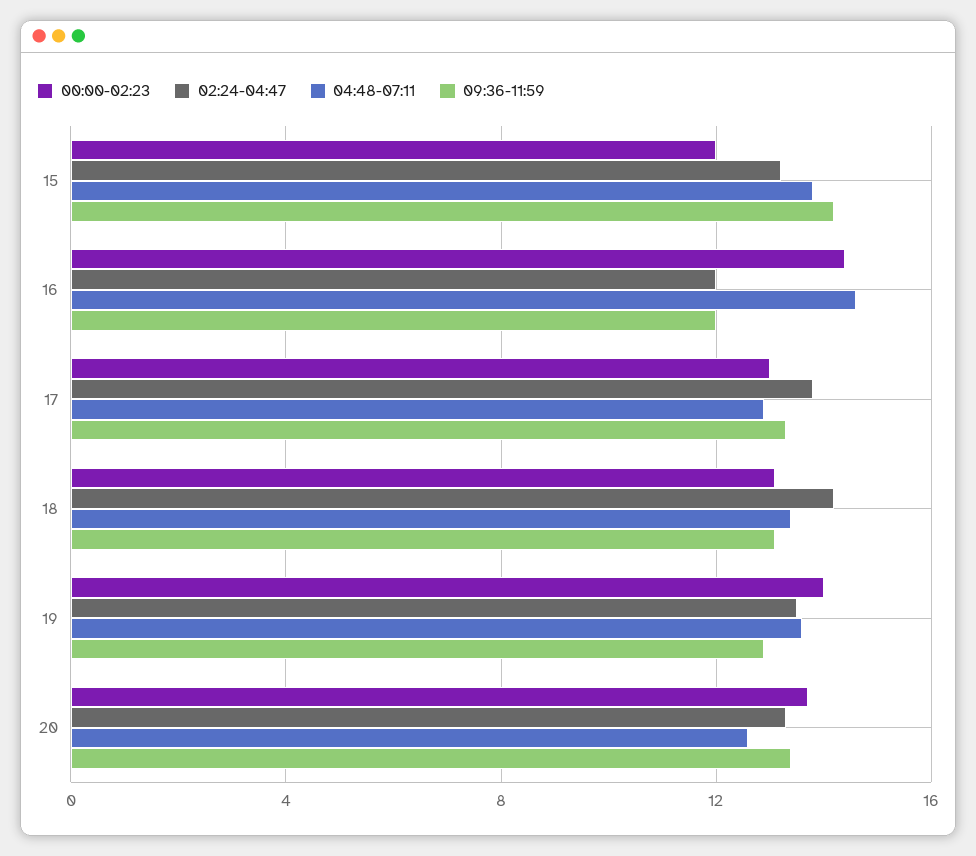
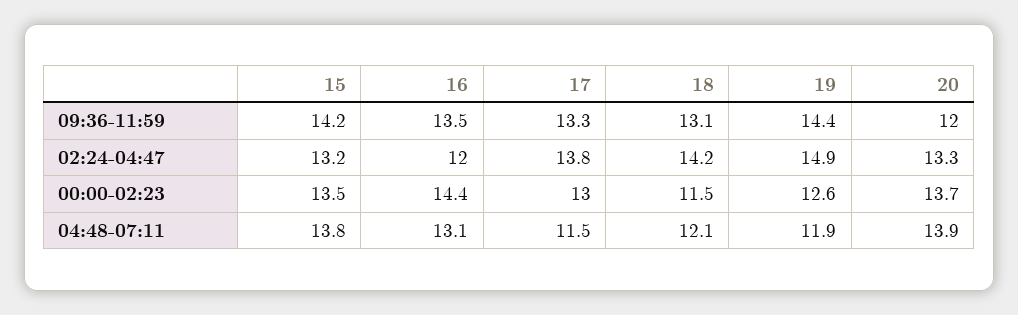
00:00-02:23, 15: 12 -> 13.5
04:48-07:11, 16: 14.5 -> 13.1
09:36-11:59, 16: 12 -> 13.5
04:48-07:11, 17: 13 -> 11.5
00:00-02:23, 18: 13 -> 11.5
04:48-07:11, 18: 13.5 -> 12.1
00:00-02:23, 19: 14 -> 12.6
02:24-04:47, 19: 13.5 -> 14.9
04:48-07:11, 19: 13.5 -> 11.9
09:36-11:59, 19: 13 -> 14.4
04:48-07:11, 20: 12.5 -> 13.9
09:36-11:59, 20: 13.5 -> 12

